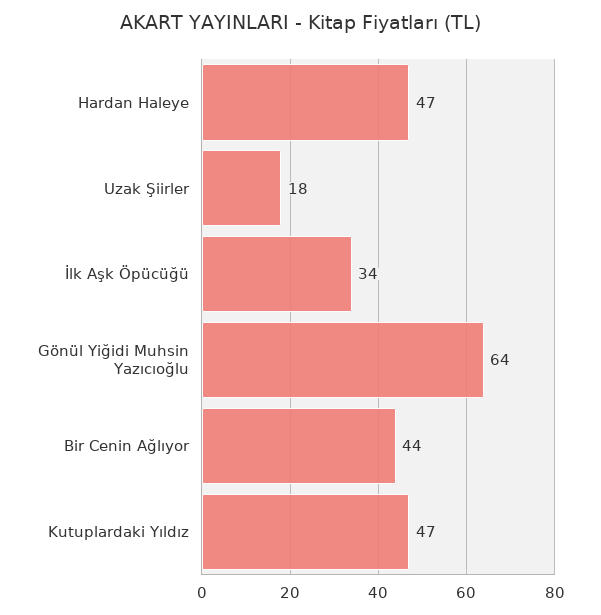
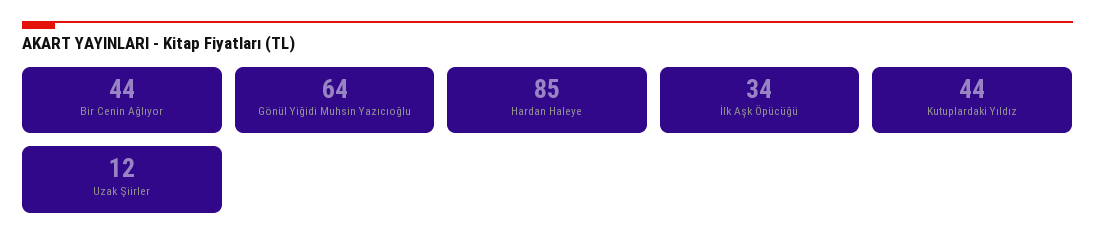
Hardan Haleye: 47 -> 85
Uzak Şiirler: 18 -> 12
Kutuplardaki Yıldız: 47 -> 44

